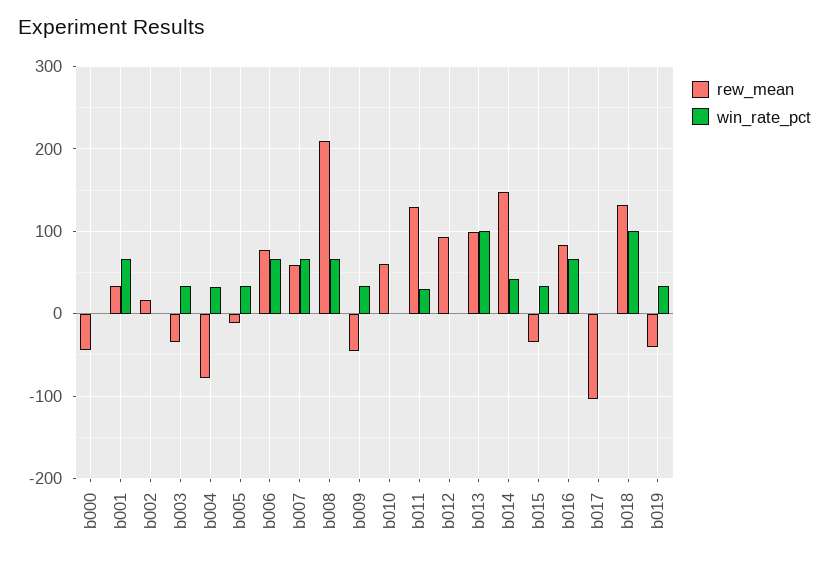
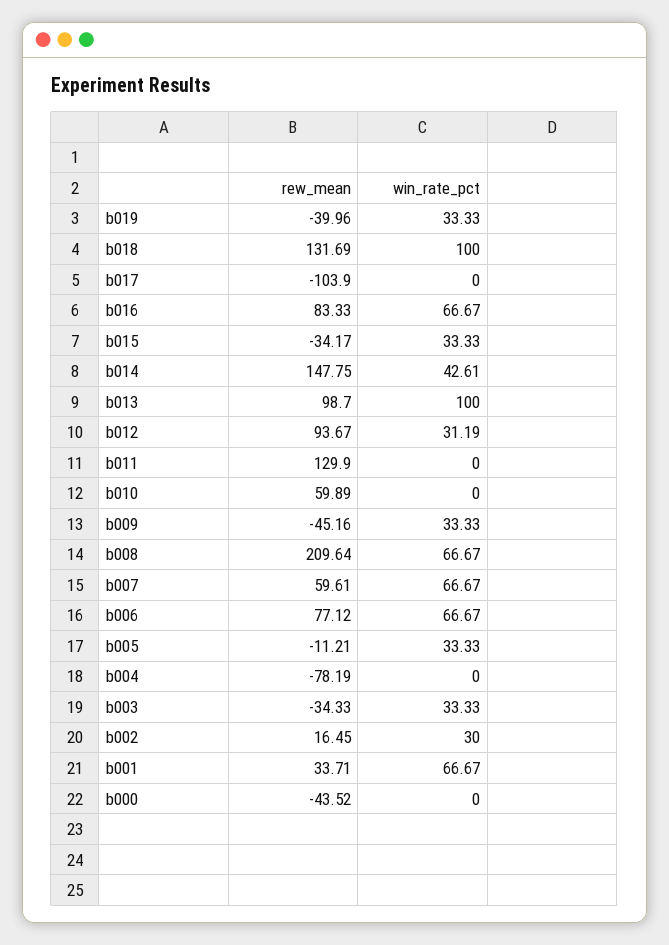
win_rate_pct, b002: 0 -> 30
win_rate_pct, b004: 30 -> 0
win_rate_pct, b011: 30 -> 0
win_rate_pct, b012: 0 -> 31.19

